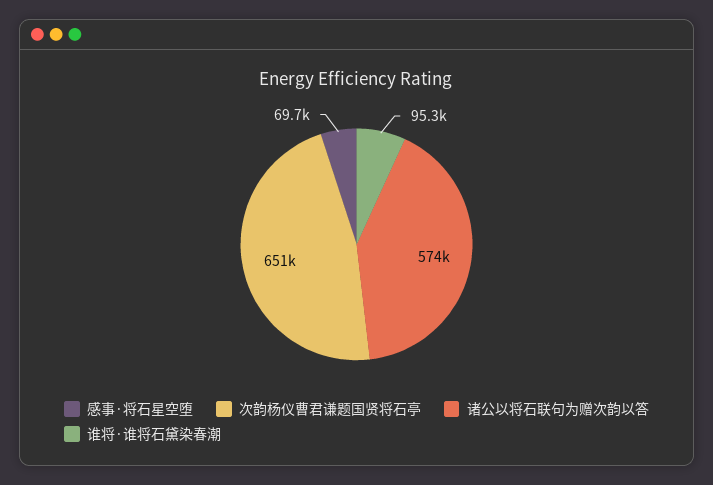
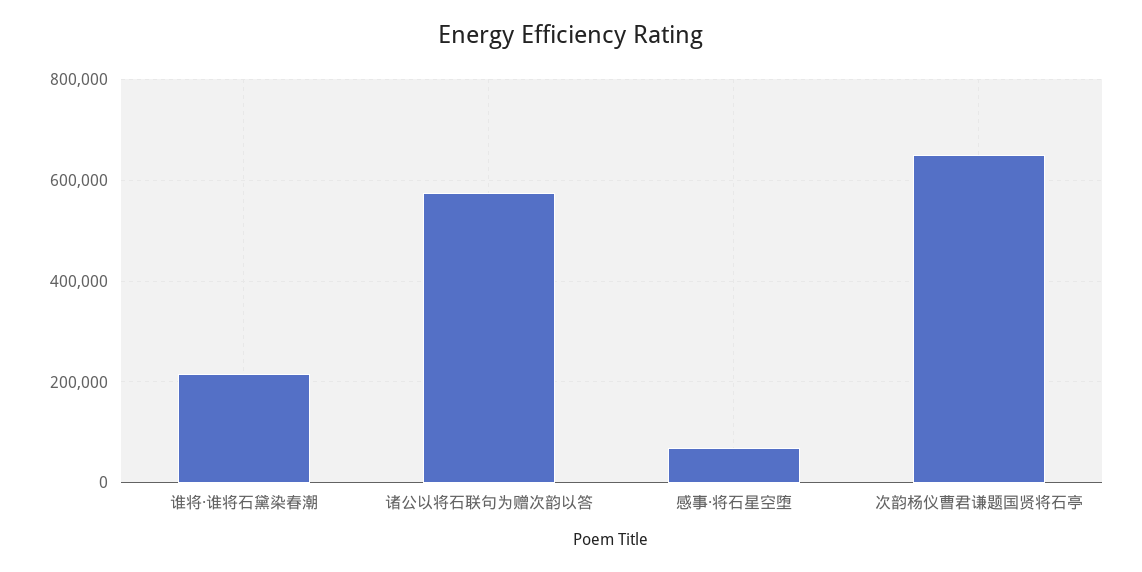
谁将·谁将石黛染春潮: 95300 -> 220000

